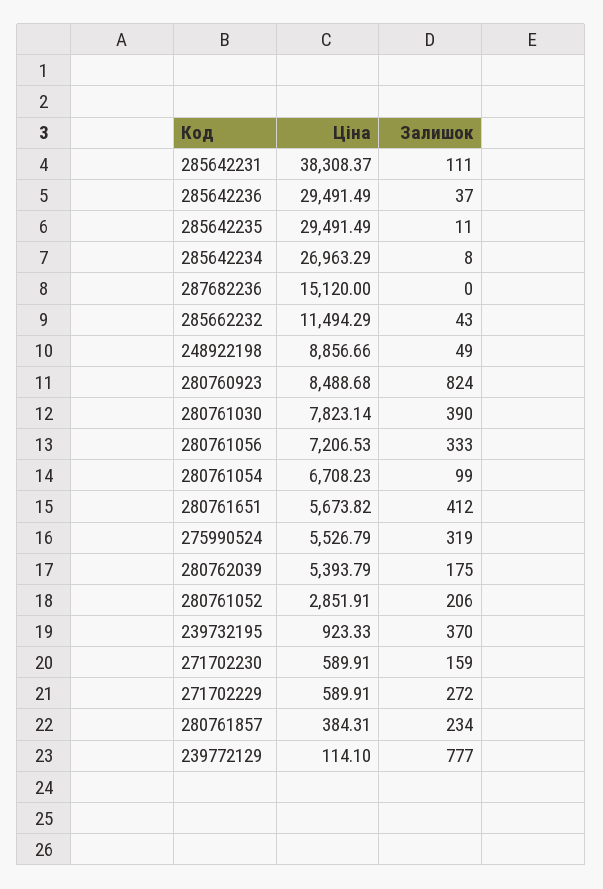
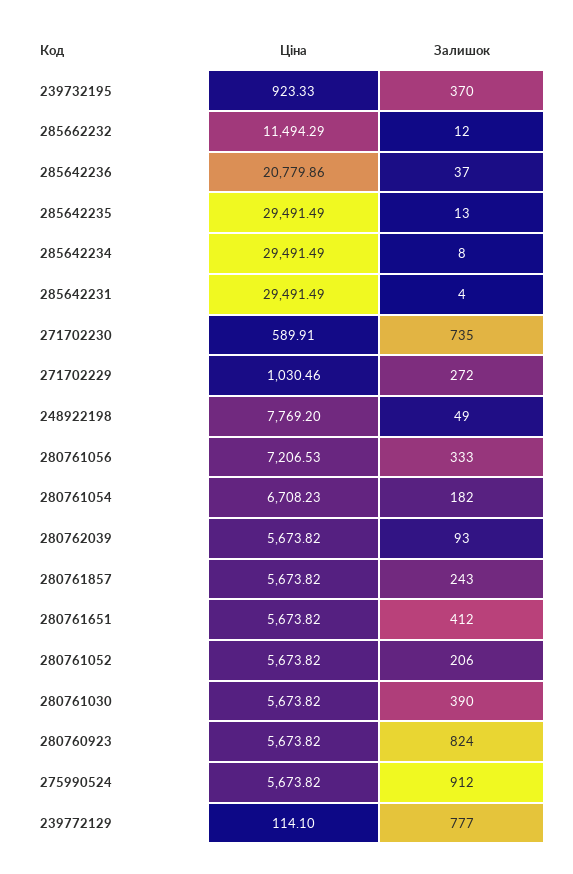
Ціна, 285642231: 38308.37 -> 29491.49
Залишок, 285642231: 111 -> 4
Ціна, 285642236: 29491.49 -> 20779.86
Залишок, 285642235: 11 -> 13
Ціна, 285642234: 26963.29 -> 29491.49
Ціна, 287682236: 15120 -> none
Залишок, 287682236: 0 -> none
Залишок, 285662232: 43 -> 12
Ціна, 248922198: 8856.66 -> 7769.2
Ціна, 280760923: 8488.68 -> 5673.82
Ціна, 280761030: 7823.14 -> 5673.82
Залишок, 280761054: 99 -> 182
Ціна, 275990524: 5526.79 -> 5673.82
Залишок, 275990524: 319 -> 912
Ціна, 280762039: 5393.79 -> 5673.82
Залишок, 280762039: 175 -> 93
Ціна, 280761052: 2851.91 -> 5673.82
Залишок, 271702230: 159 -> 735
Ціна, 271702229: 589.91 -> 1030.46
Ціна, 280761857: 384.31 -> 5673.82
Залишок, 280761857: 234 -> 243

